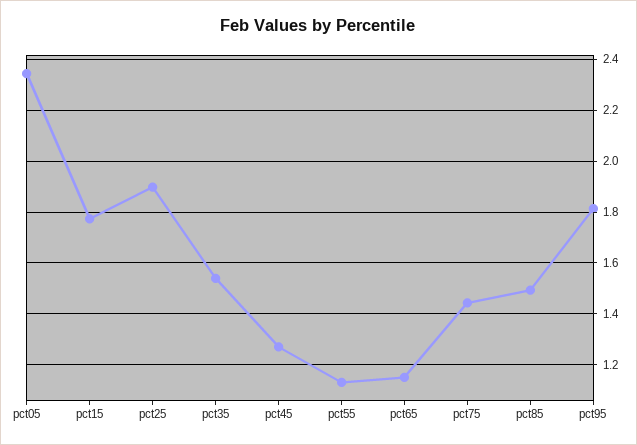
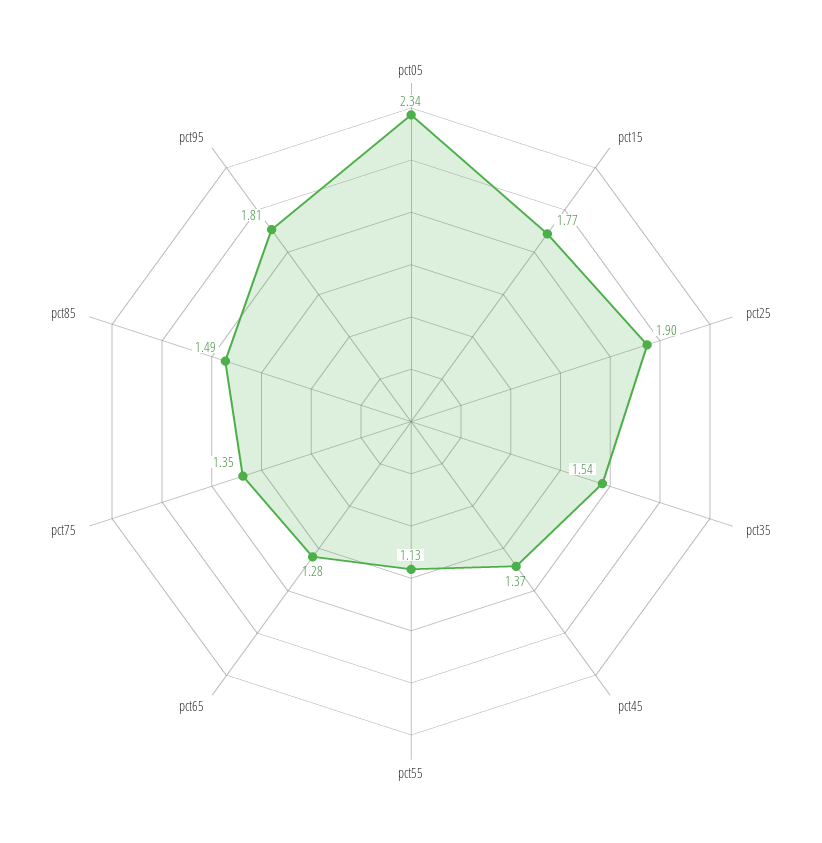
pct45: 1.275 -> 1.37
pct65: 1.15 -> 1.28
pct75: 1.45 -> 1.35

